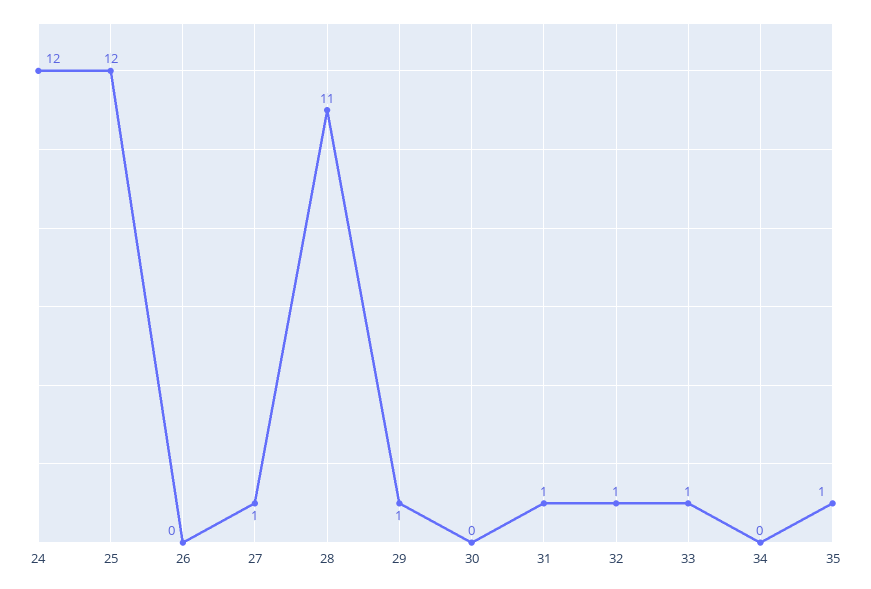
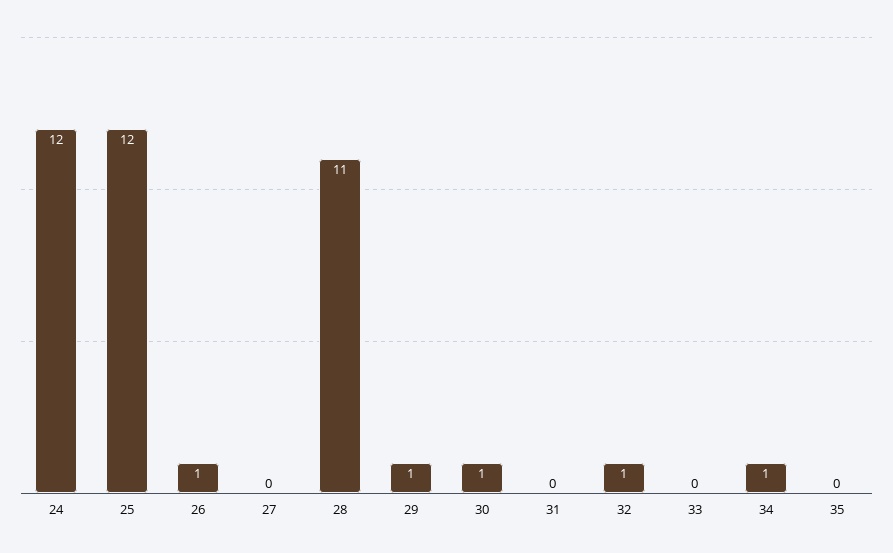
26: 0 -> 1
27: 1 -> 0
30: 0 -> 1
31: 1 -> 0
33: 1 -> 0
34: 0 -> 1
35: 1 -> 0

